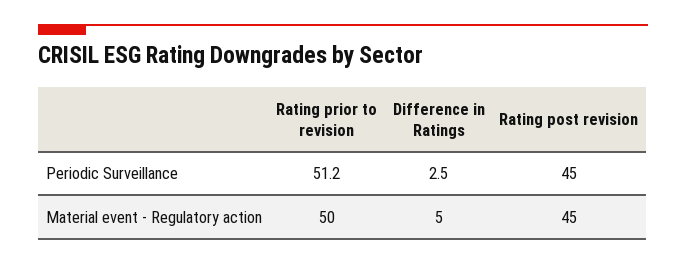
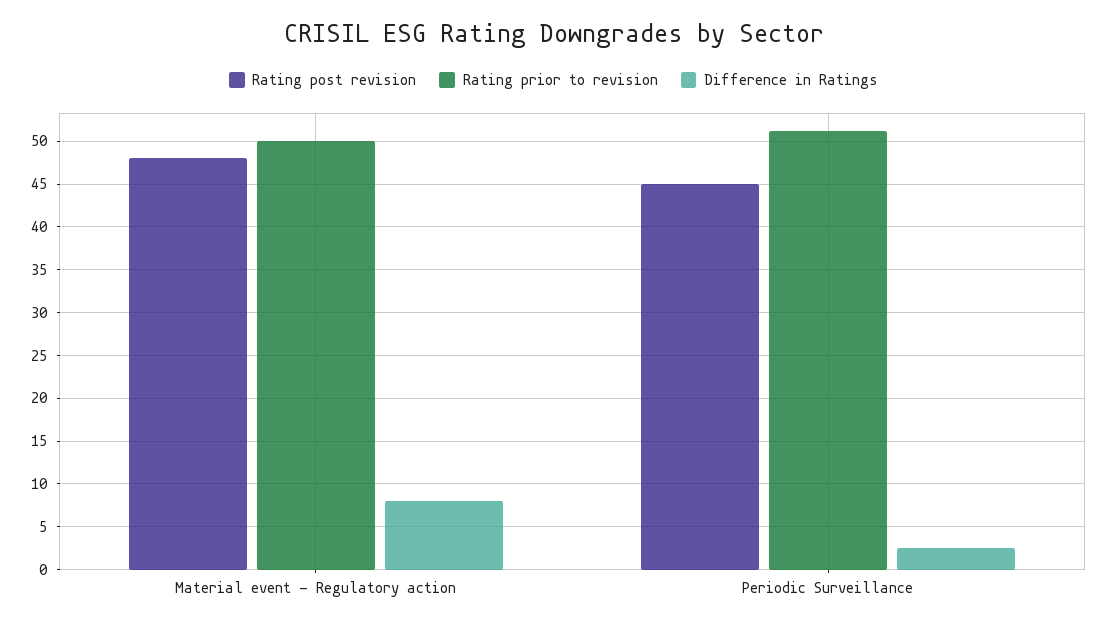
Difference in Ratings, Material event - Regulatory action: 5 -> 8
Rating post revision, Material event - Regulatory action: 45 -> 48

